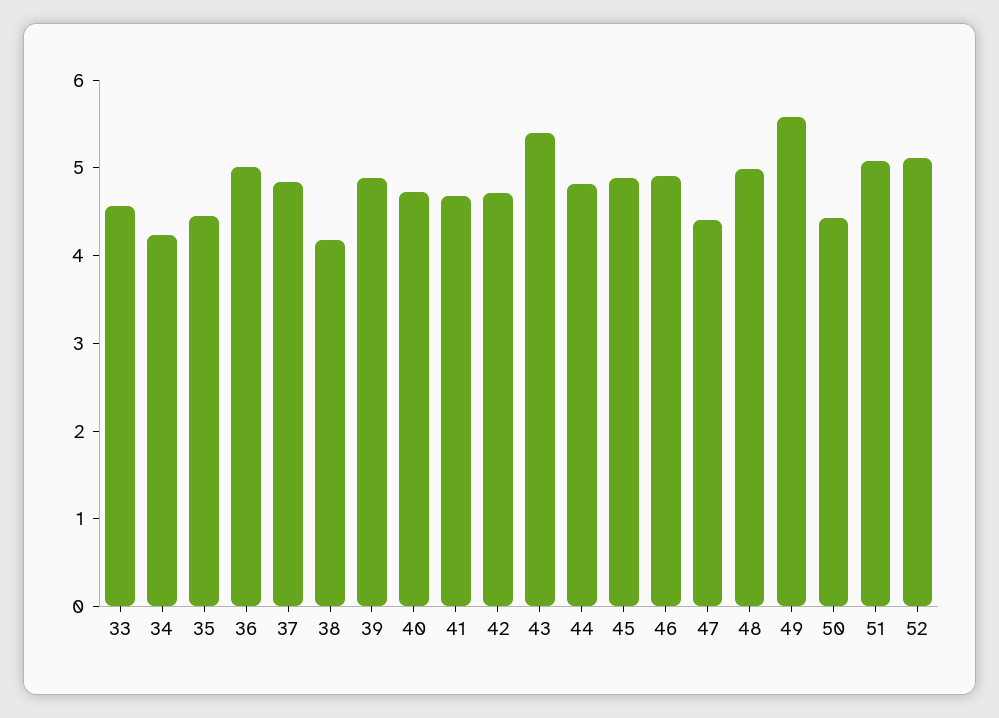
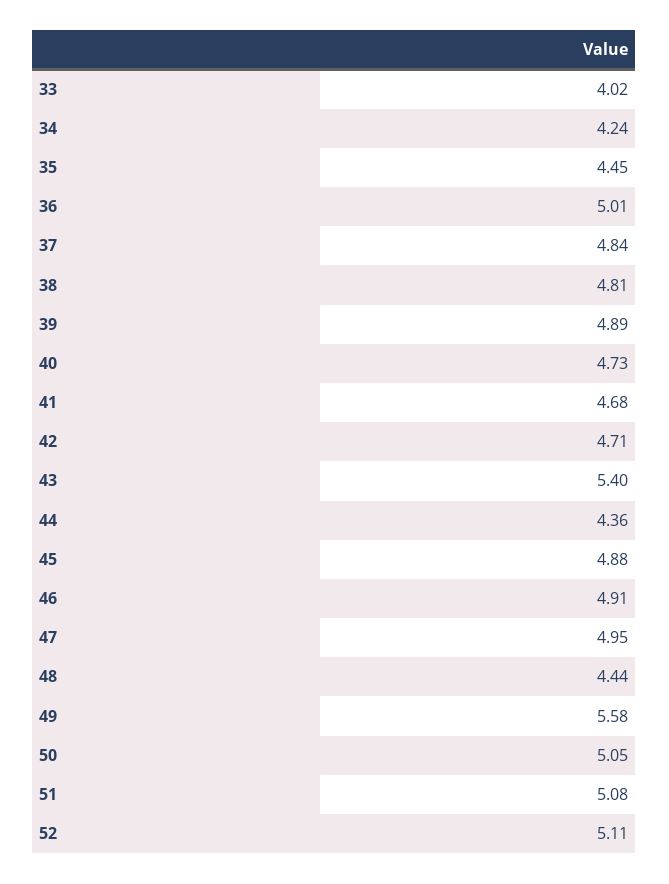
33: 4.6 -> 4.02
38: 4.2 -> 4.81
44: 4.8 -> 4.36
47: 4.4 -> 4.95
48: 5 -> 4.44
50: 4.4 -> 5.05

